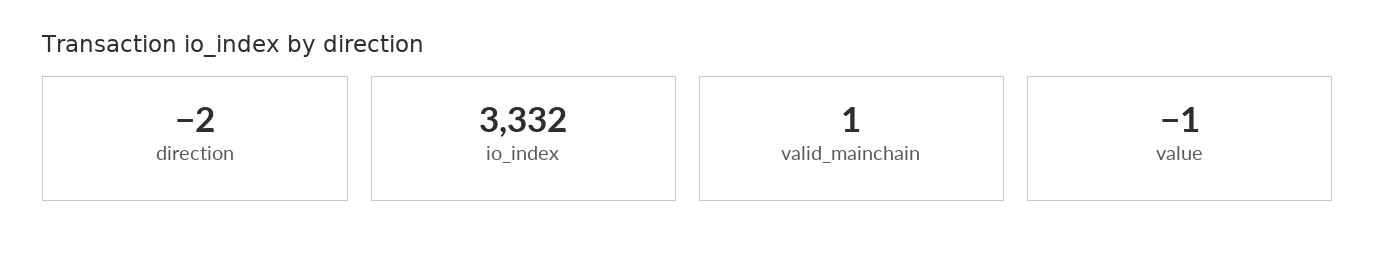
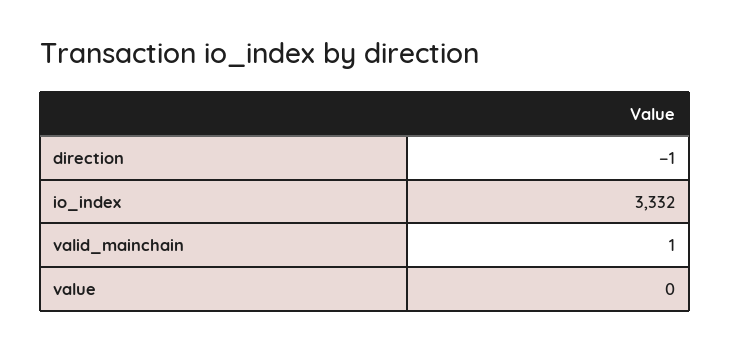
direction: -2 -> -1
value: -1 -> 0

